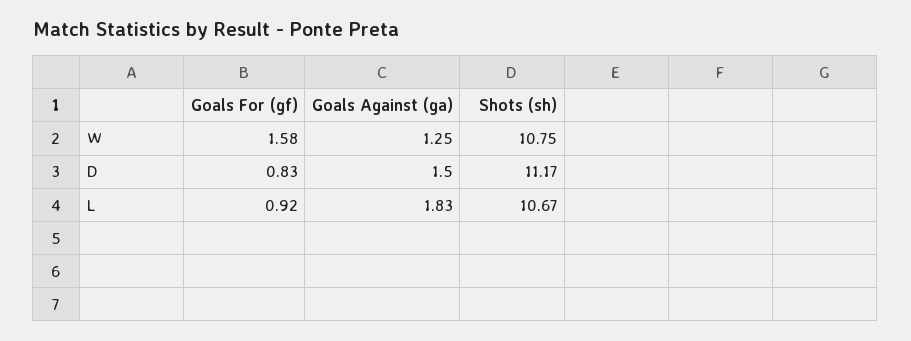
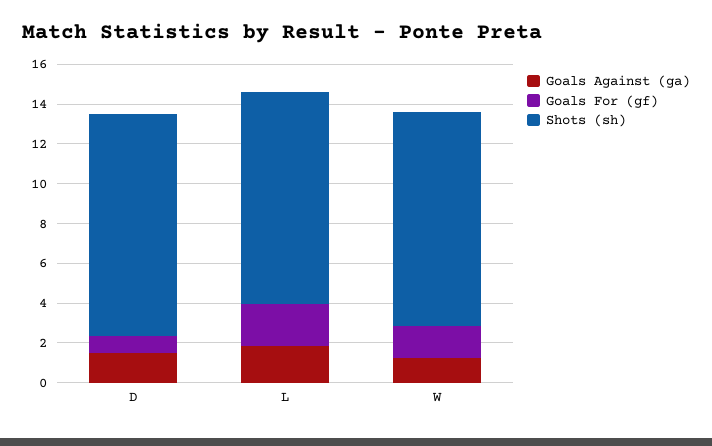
Goals For (gf), L: 0.92 -> 2

